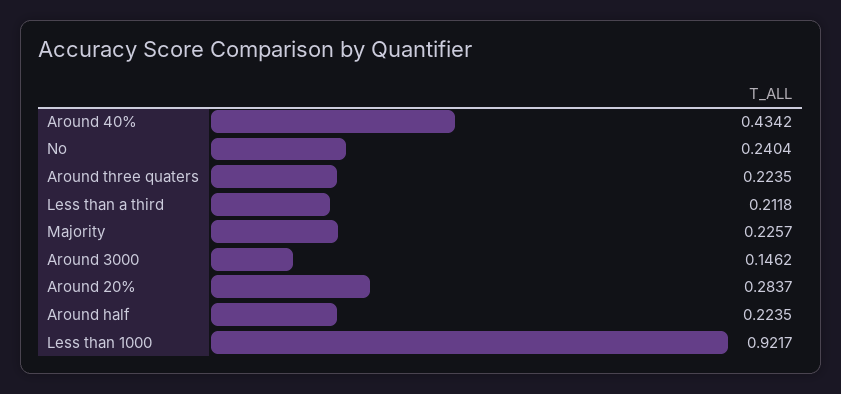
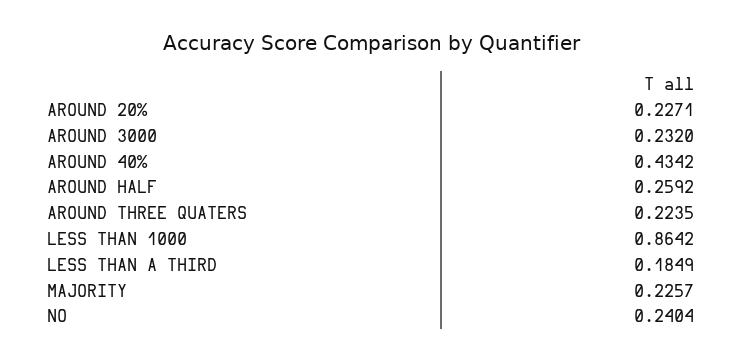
Less than a third: 0.2118 -> 0.1849
Around 3000: 0.1462 -> 0.232
Around 20%: 0.2837 -> 0.2271
Around half: 0.2235 -> 0.2592
Less than 1000: 0.9217 -> 0.8642

